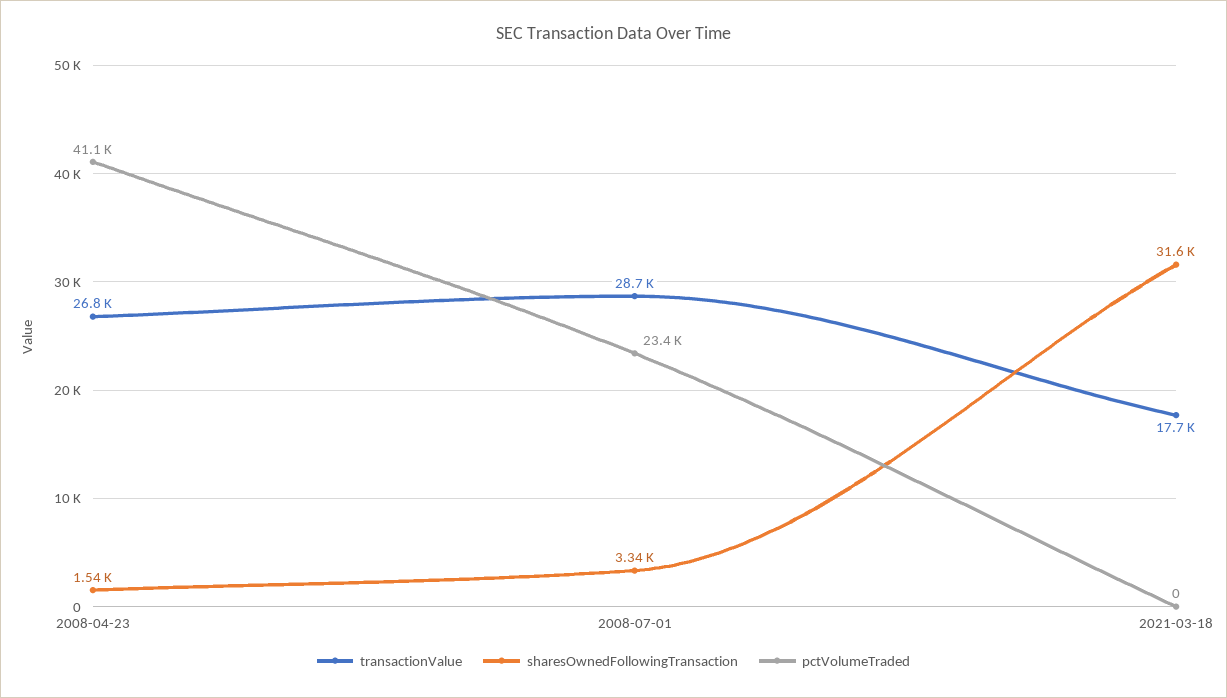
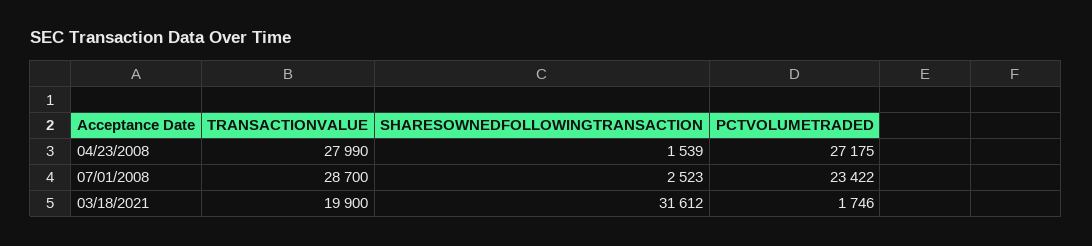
transactionValue, 2008-04-23: 26800 -> 27990
pctVolumeTraded, 2008-04-23: 41100 -> 27175
sharesOwnedFollowingTransaction, 2008-07-01: 3340 -> 2523
transactionValue, 2021-03-18: 17700 -> 19900
pctVolumeTraded, 2021-03-18: 0 -> 1746

